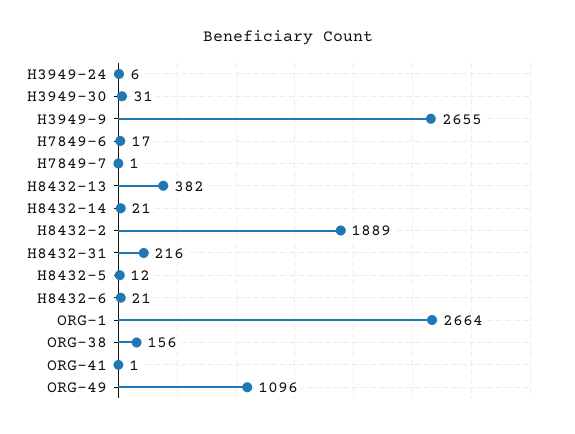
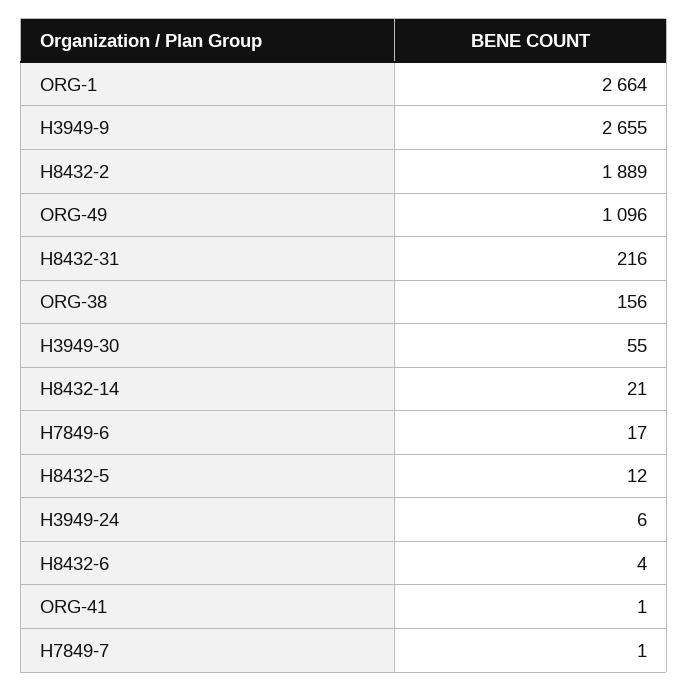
H3949-30: 31 -> 55
H8432-13: 382 -> none
H8432-6: 21 -> 4

